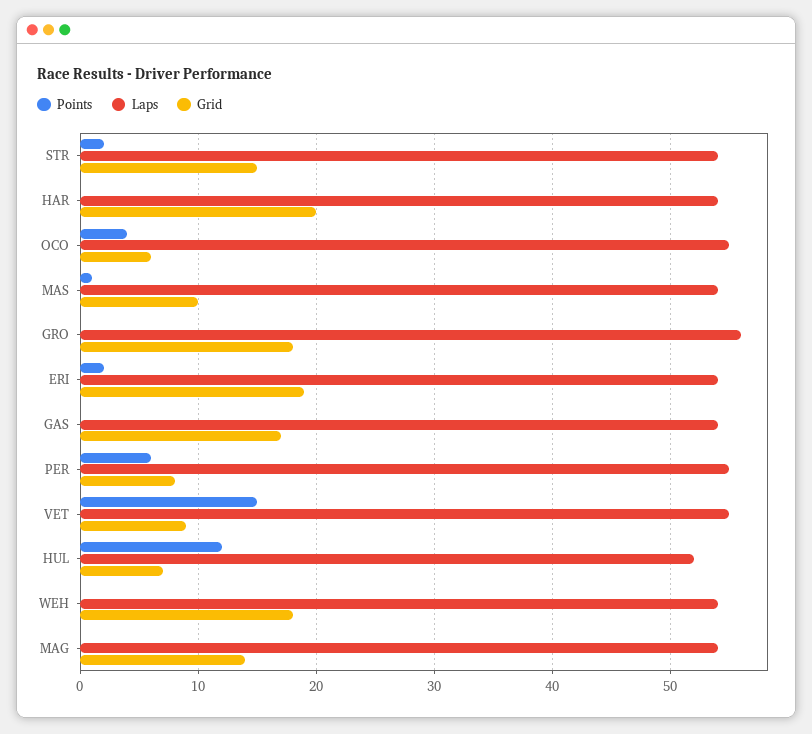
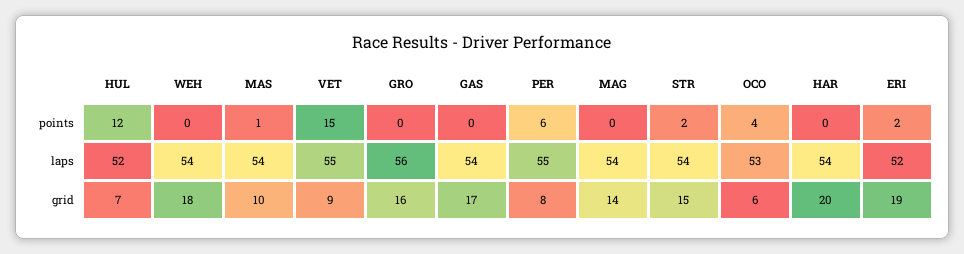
Laps, OCO: 55 -> 53
Grid, GRO: 18 -> 16
Laps, ERI: 54 -> 52

